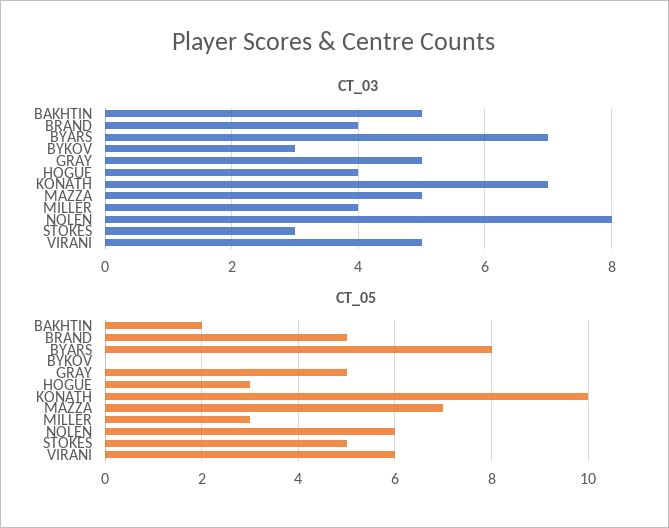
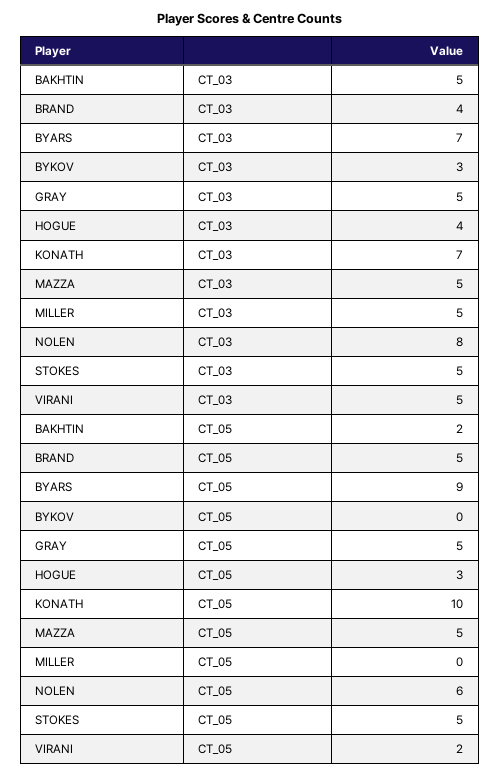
CT_03, MILLER: 4 -> 5
CT_03, STOKES: 3 -> 5
CT_05, BYARS: 8 -> 9
CT_05, MAZZA: 7 -> 5
CT_05, MILLER: 3 -> 0
CT_05, VIRANI: 6 -> 2

